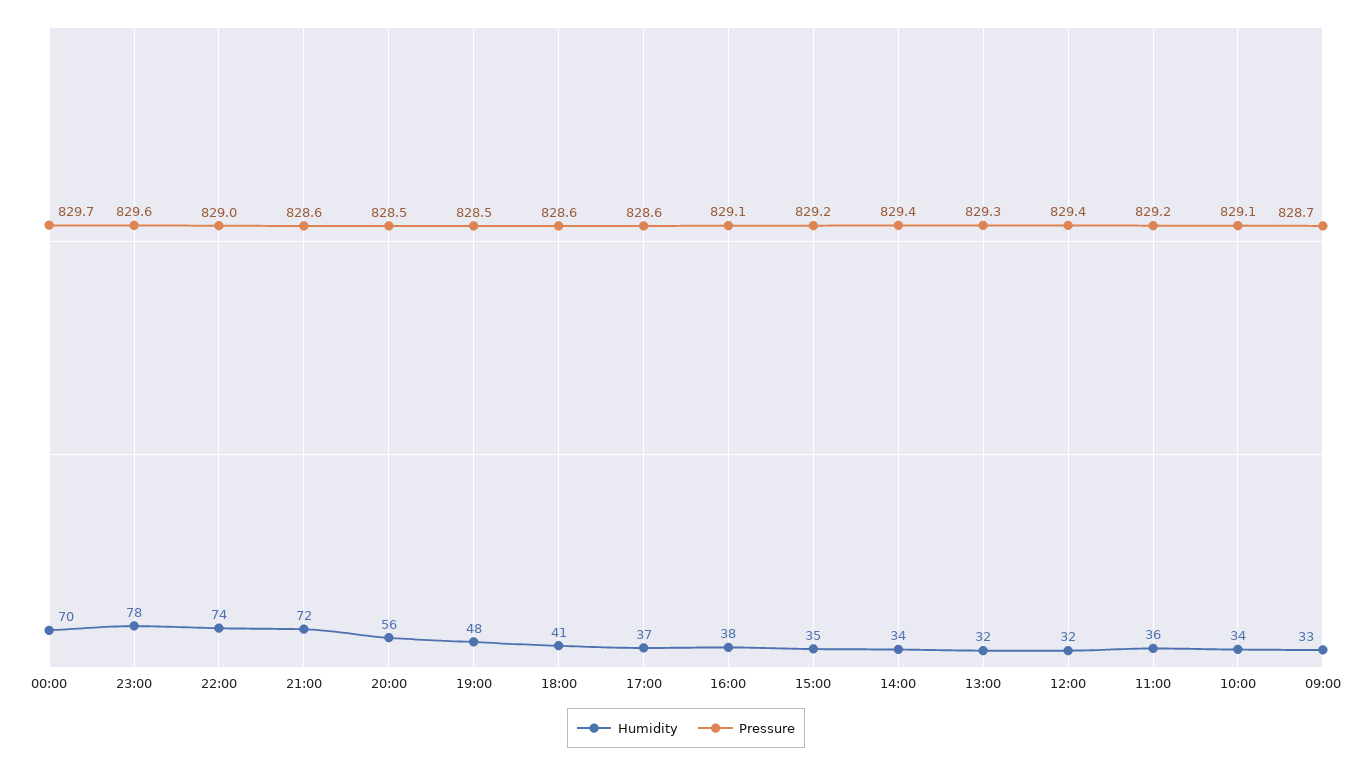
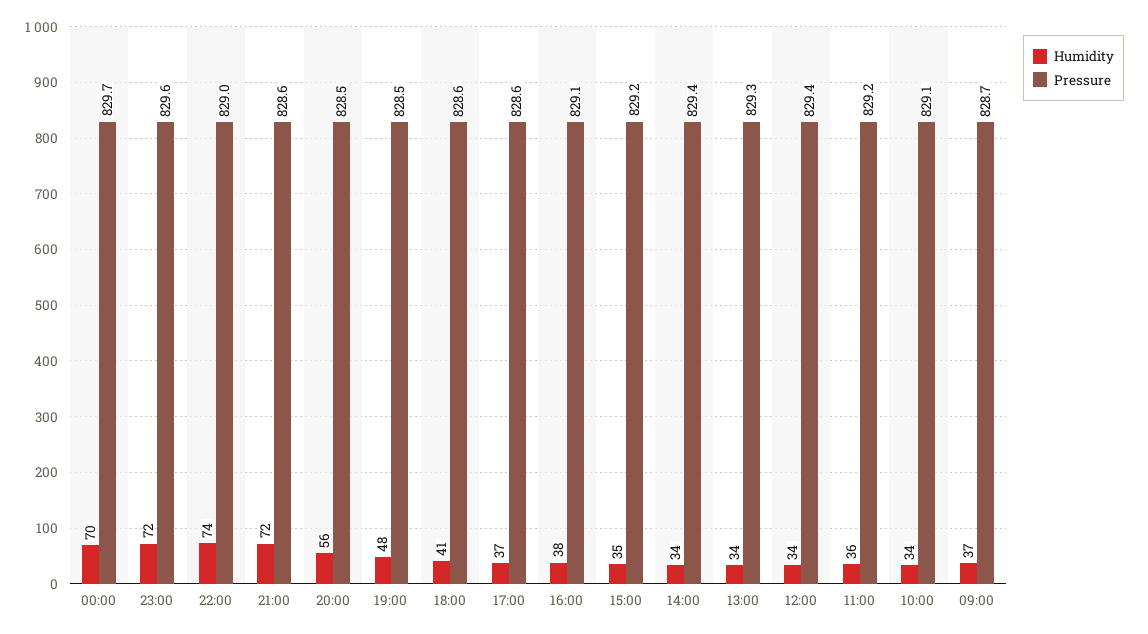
Humidity, 23:00: 78 -> 72
Humidity, 13:00: 32 -> 34
Humidity, 12:00: 32 -> 34
Humidity, 09:00: 33 -> 37

